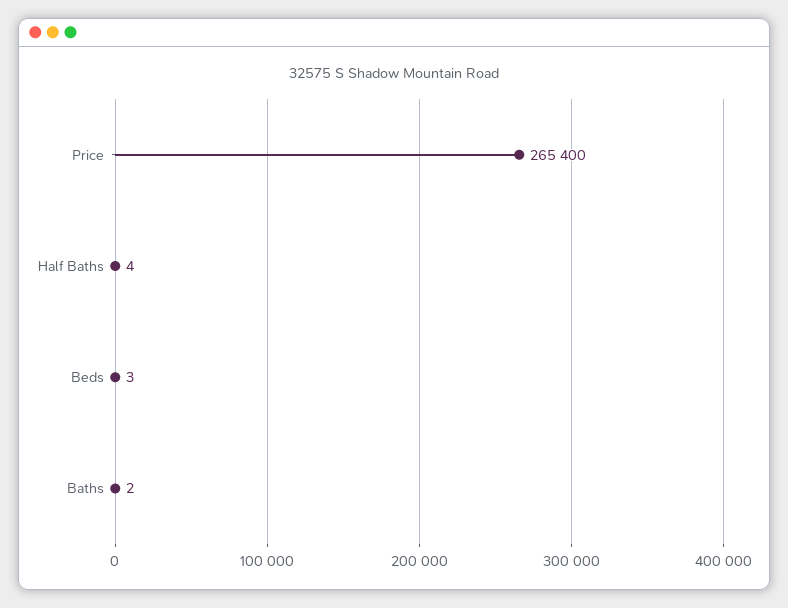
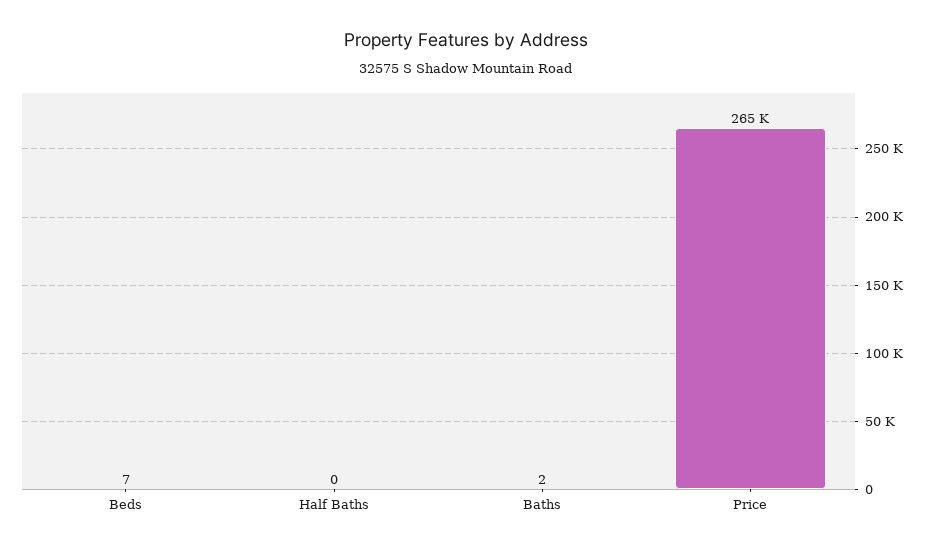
Half Baths: 4 -> 0
Beds: 3 -> 7

